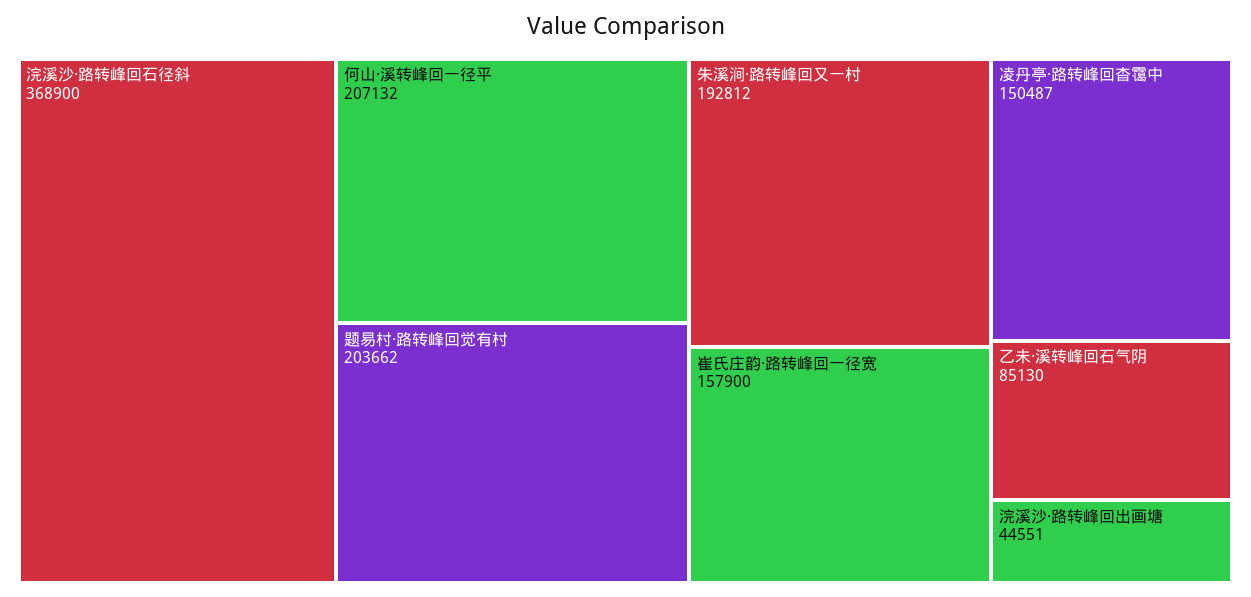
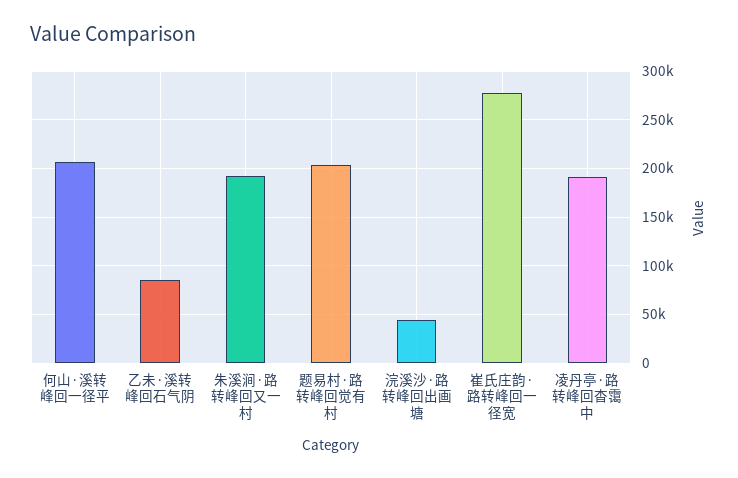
浣溪沙·路转峰回石径斜: 368900 -> none
崔氏庄韵·路转峰回一径宽: 157900 -> 280000
凌丹亭·路转峰回杳霭中: 150487 -> 190000

